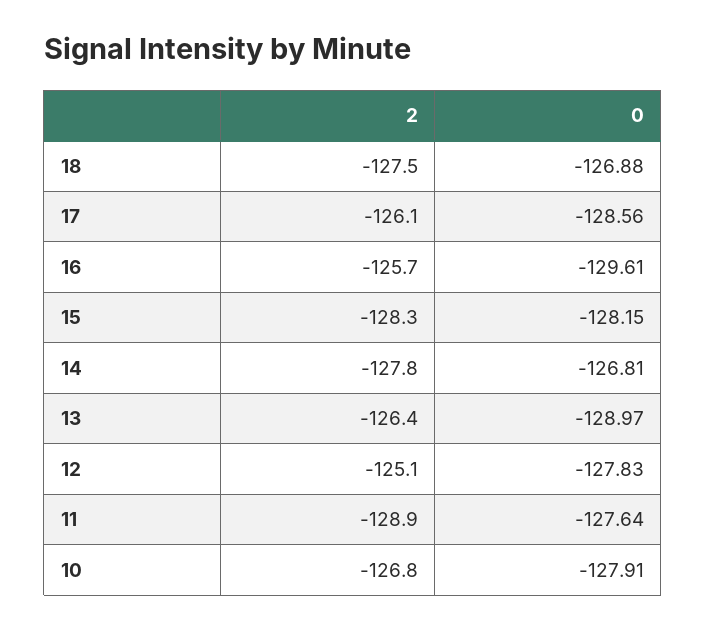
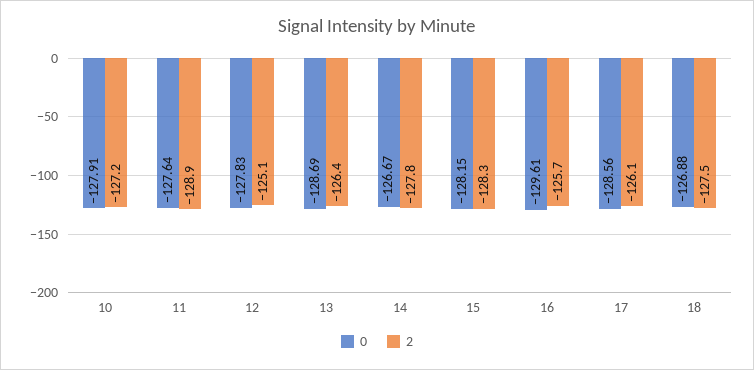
0, 14: -126.81 -> -126.67
0, 13: -128.97 -> -128.69
2, 10: -126.8 -> -127.2

